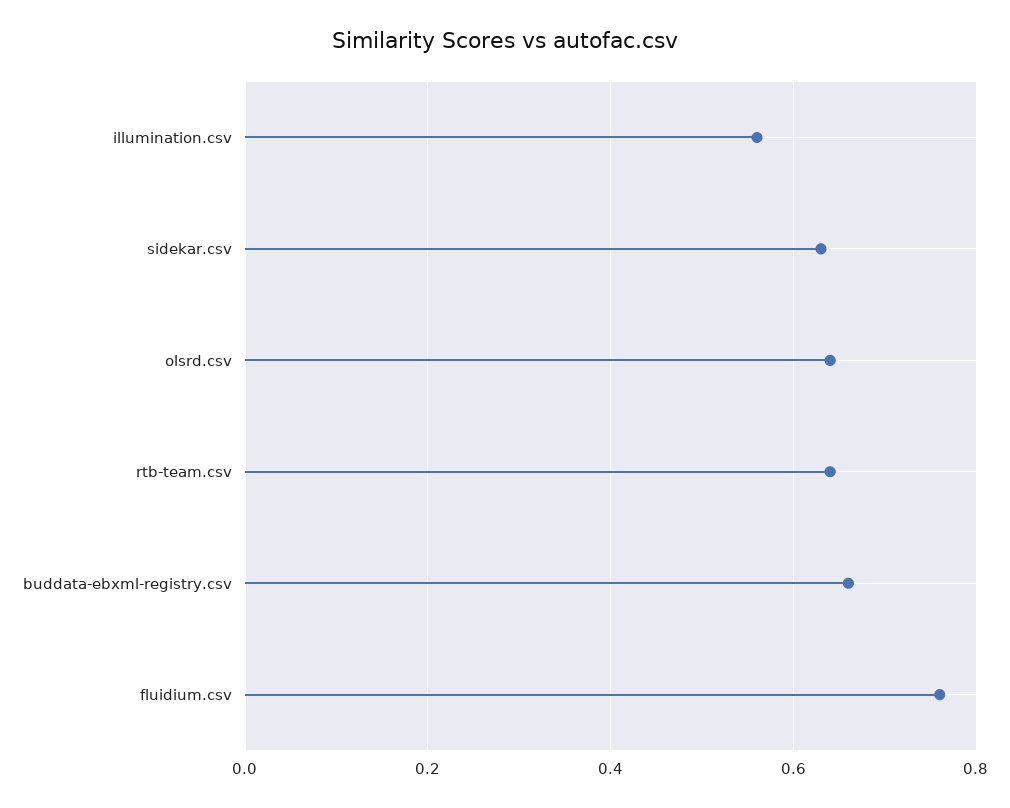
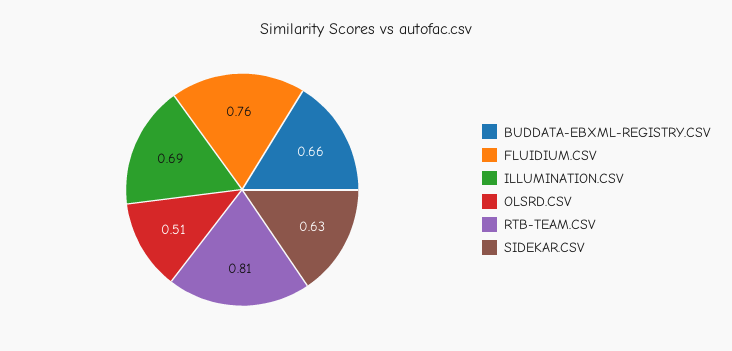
illumination.csv: 0.55 -> 0.69
olsrd.csv: 0.65 -> 0.51
rtb-team.csv: 0.65 -> 0.81

